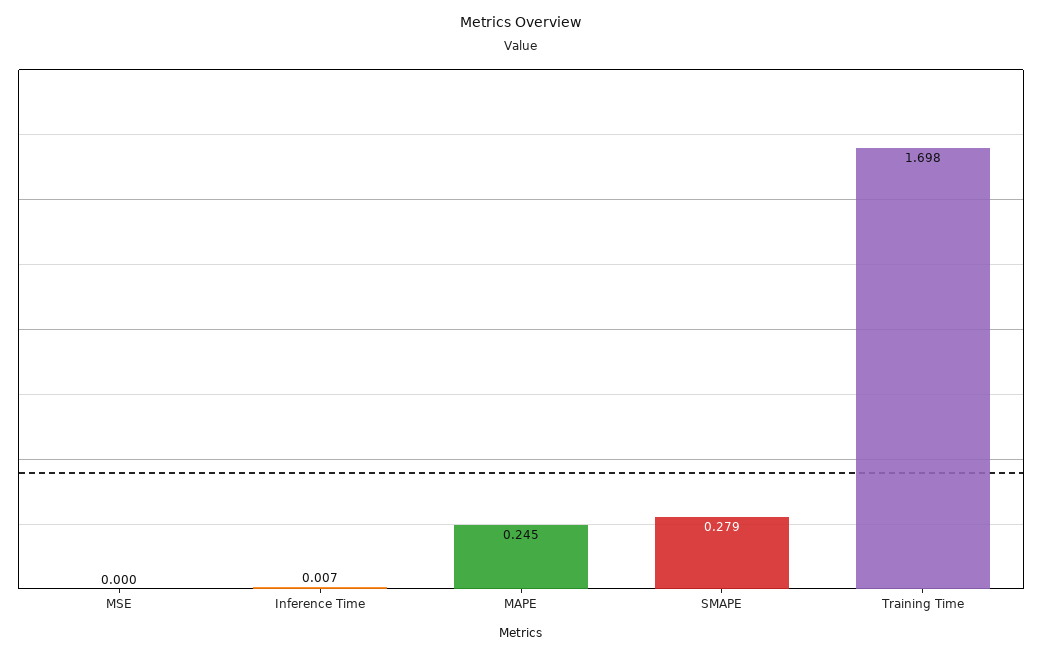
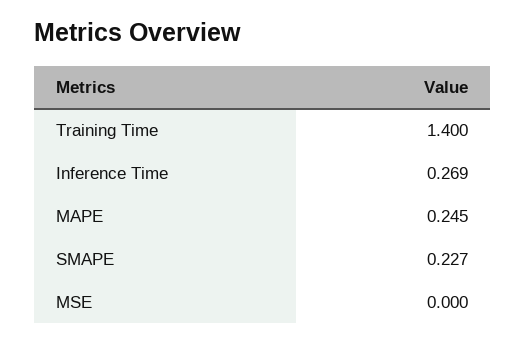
Inference Time: 0.007 -> 0.269
SMAPE: 0.279 -> 0.227
Training Time: 1.698 -> 1.4

